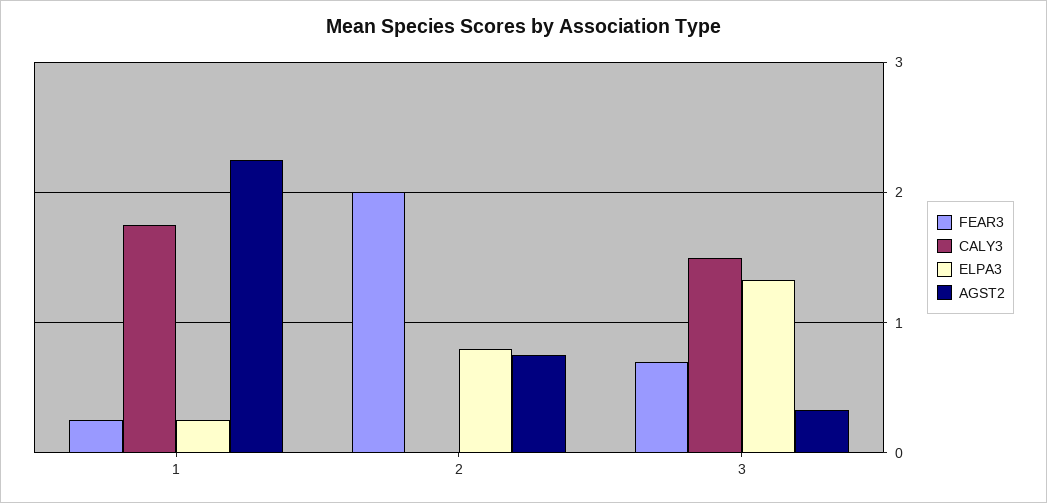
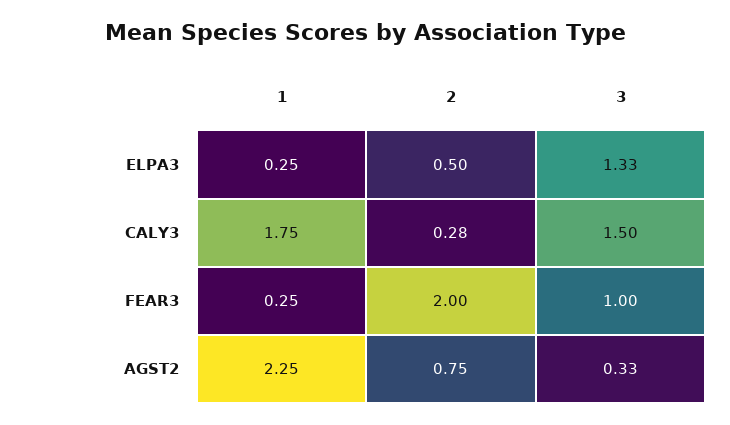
CALY3, 2: 0 -> 0.28
ELPA3, 2: 0.8 -> 0.5
FEAR3, 3: 0.7 -> 1

